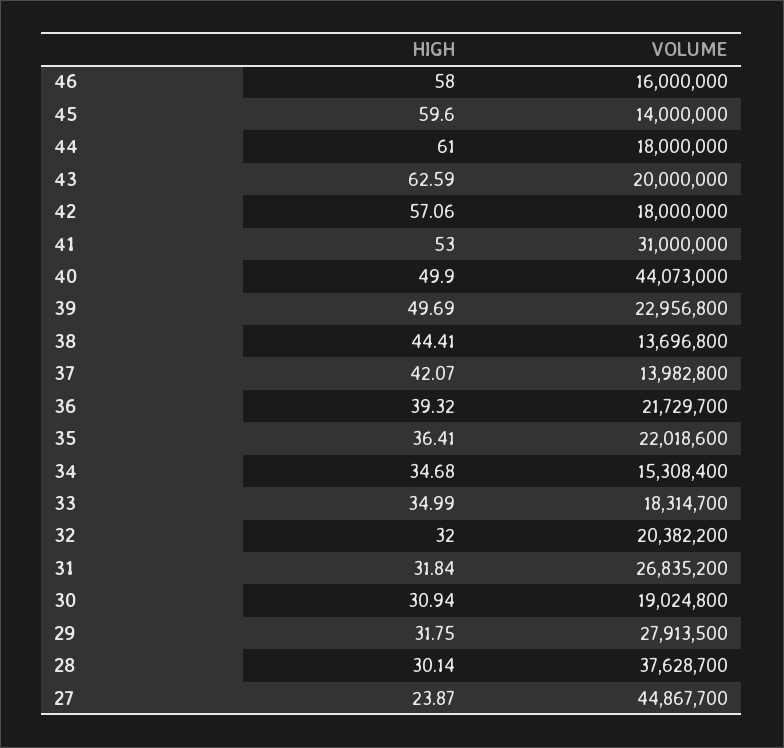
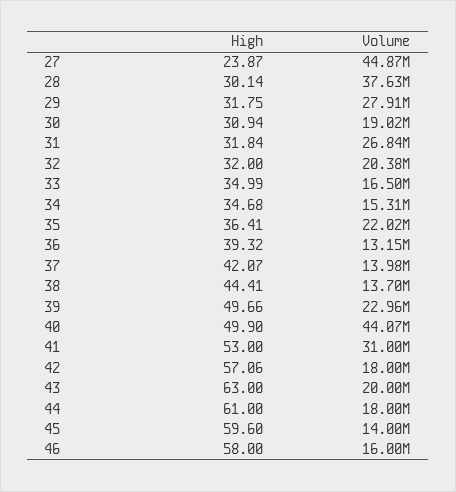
HIGH, 43: 62.59 -> 63
HIGH, 39: 49.69 -> 49.66
VOLUME, 36: 21729700 -> 13150000
VOLUME, 33: 18314700 -> 16500000

